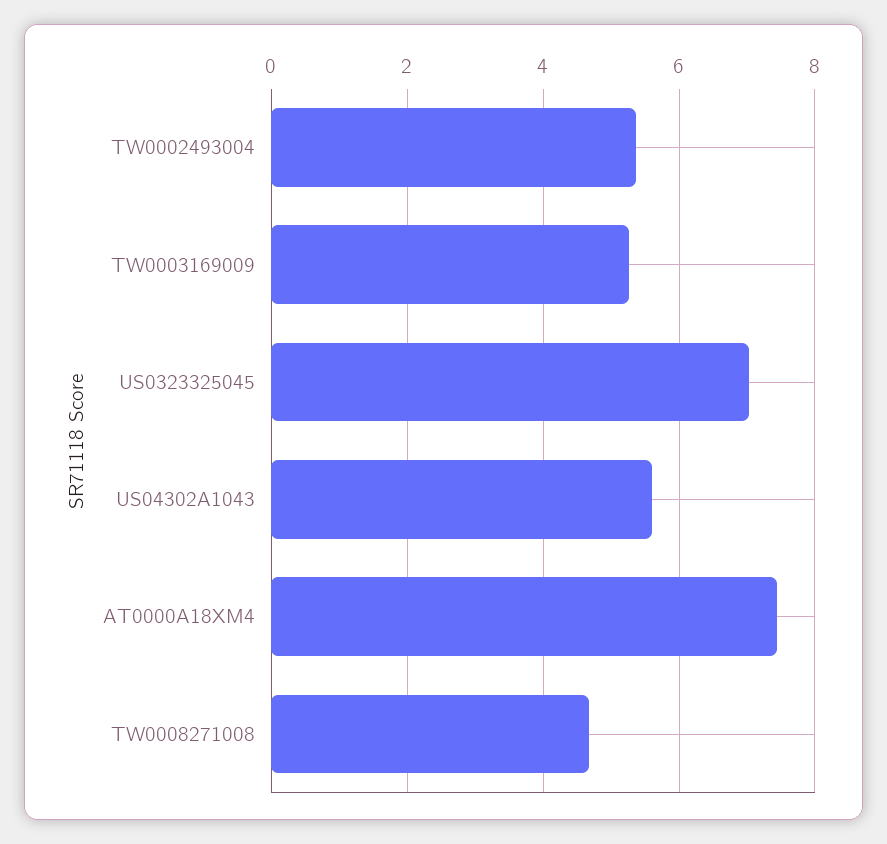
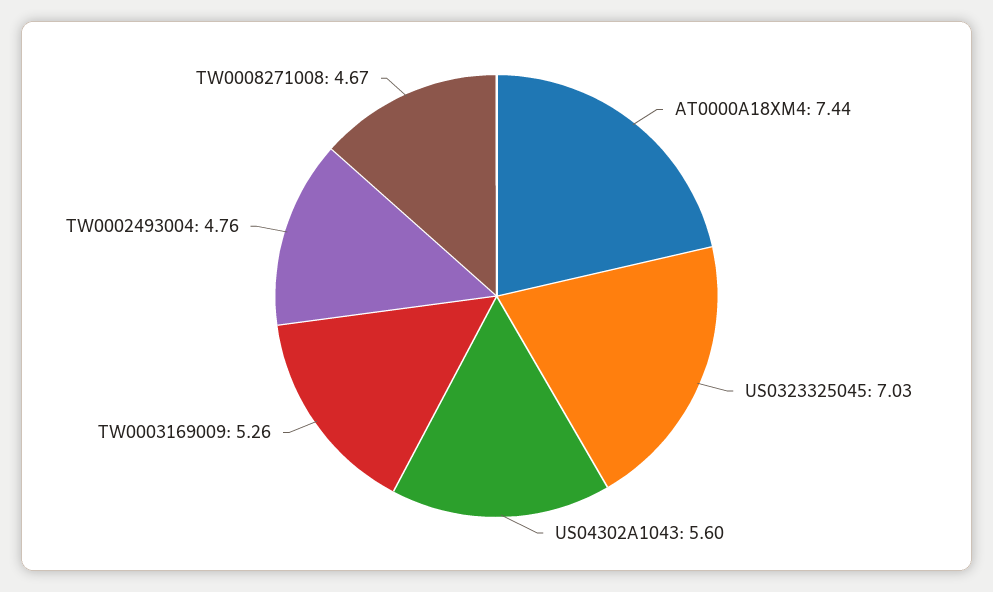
TW0002493004: 5.4 -> 4.76

